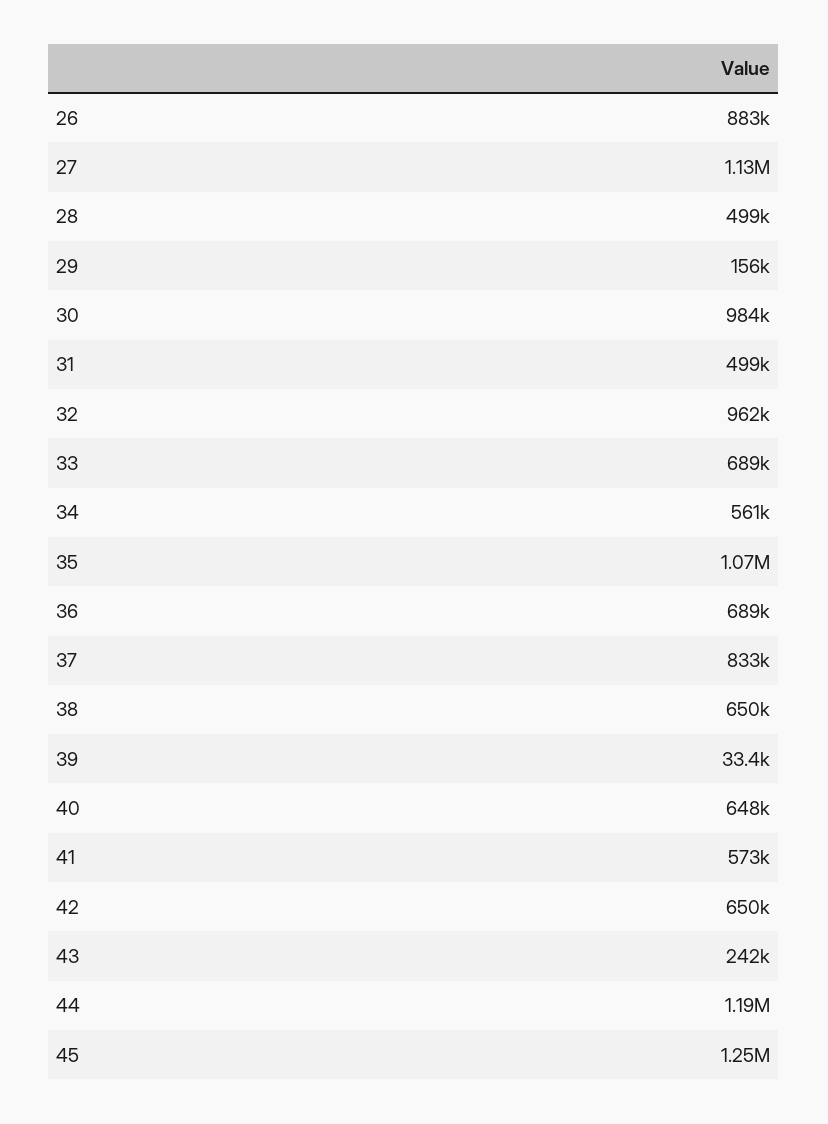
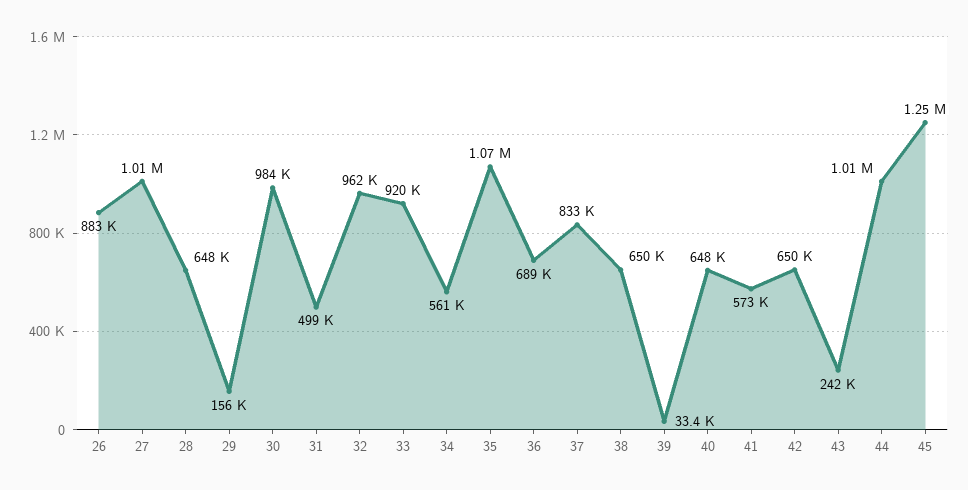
27: 1130000 -> 1010000
28: 499000 -> 648000
33: 689000 -> 920000
44: 1190000 -> 1010000

